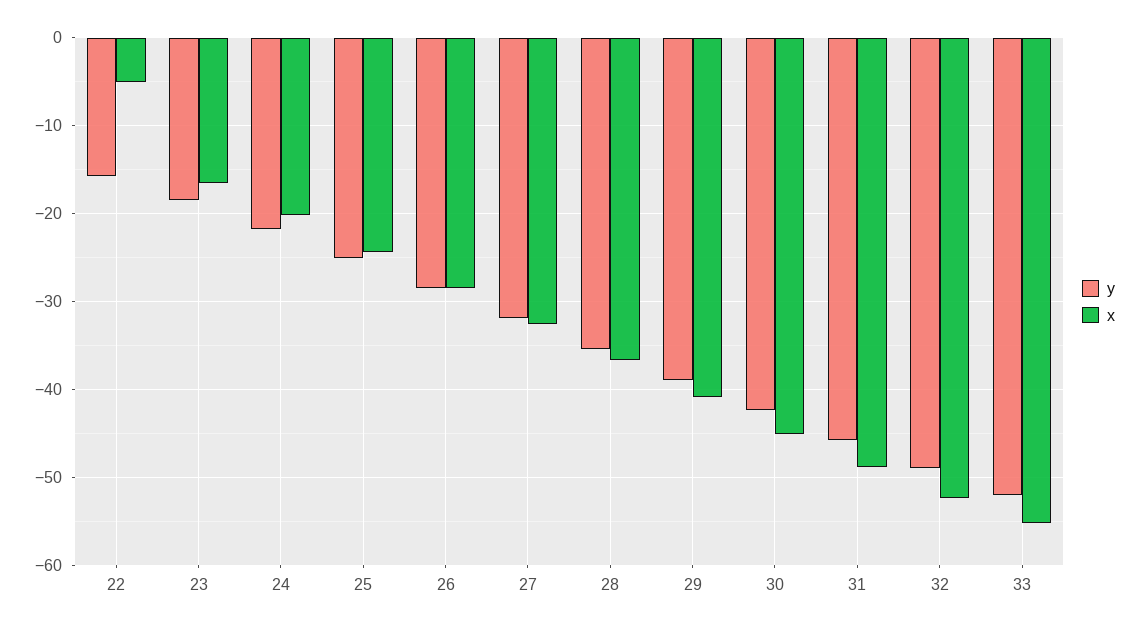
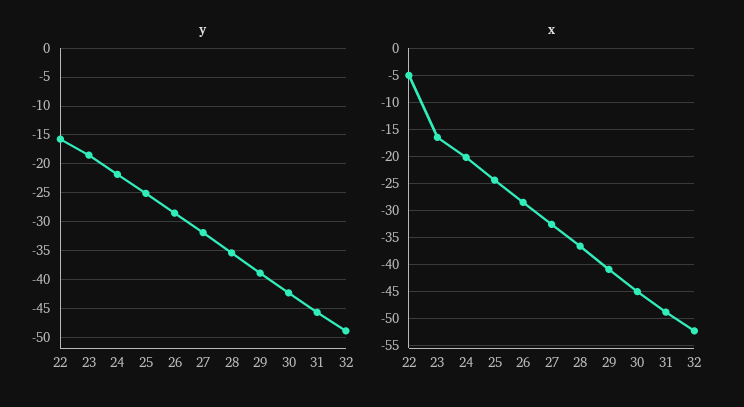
y, 33: -52 -> none
x, 33: -55 -> none

